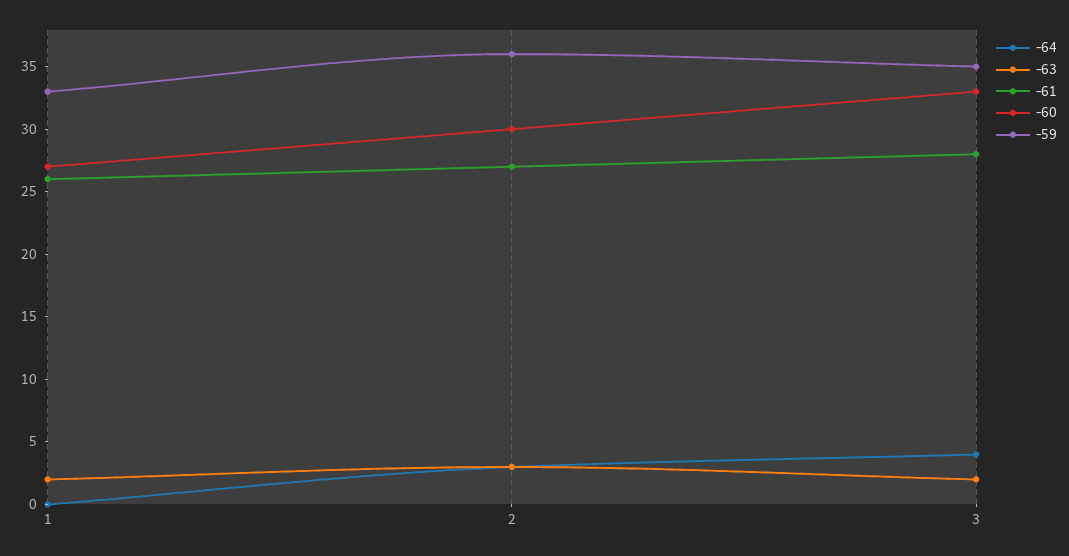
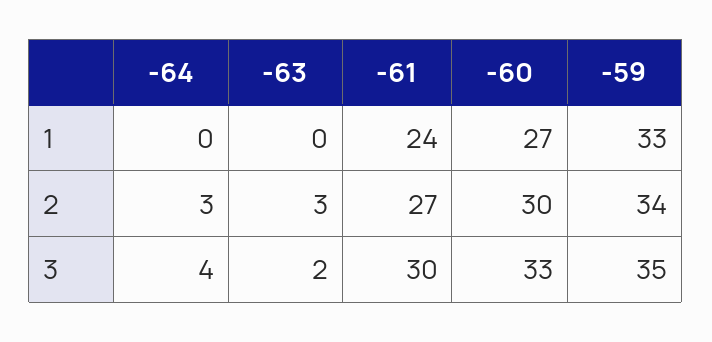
-63, 1: 2 -> 0
-61, 1: 26 -> 24
-59, 2: 36 -> 34
-61, 3: 28 -> 30

